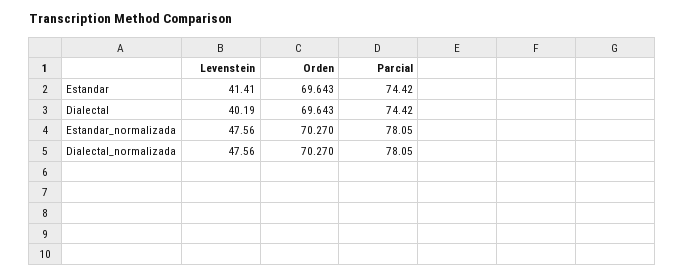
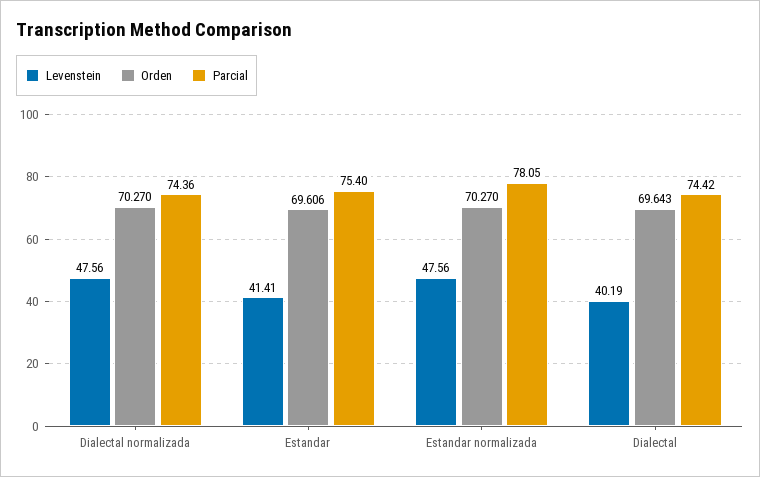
Orden, Estandar: 69.643 -> 69.606
Parcial, Estandar: 74.42 -> 75.4
Parcial, Dialectal_normalizada: 78.05 -> 74.36

